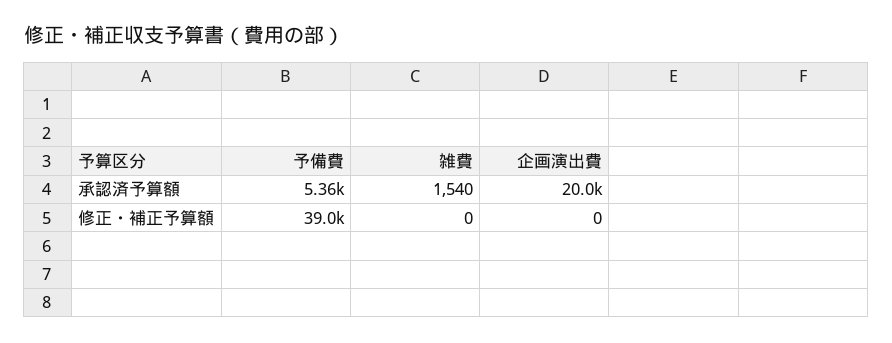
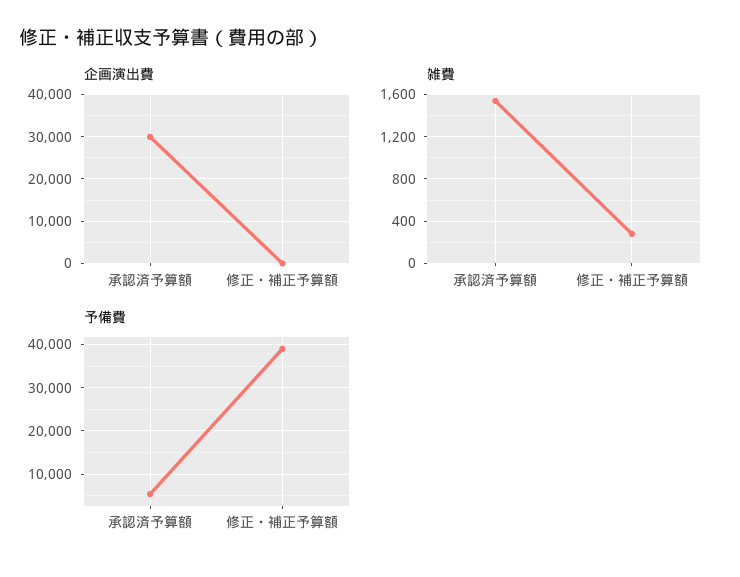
企画演出費, 承認済予算額: 20000 -> 30000
雑費, 修正・補正予算額: 0 -> 300

